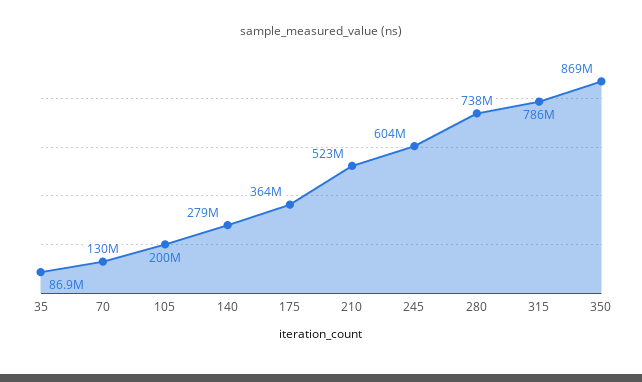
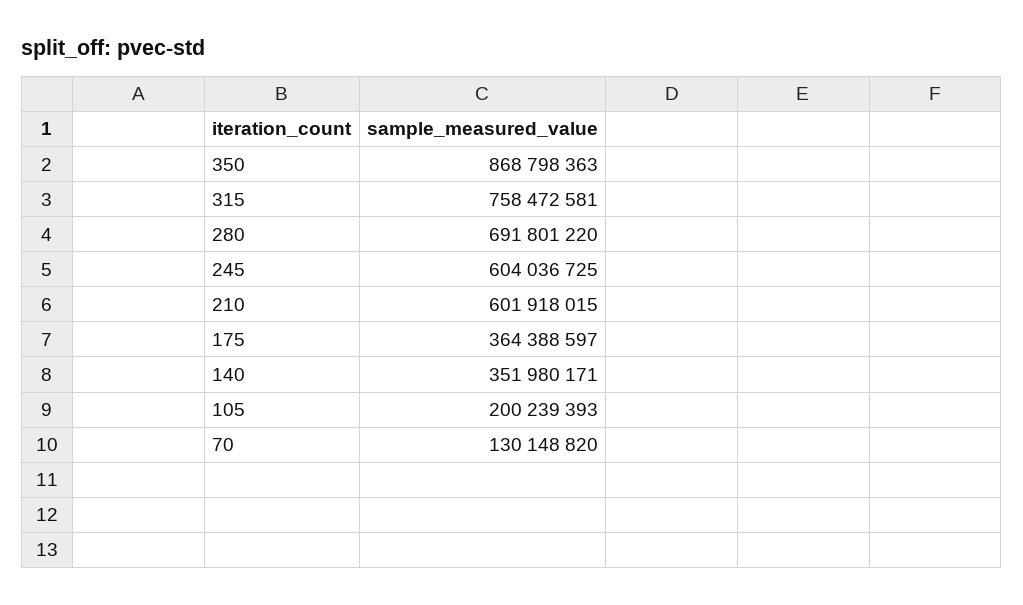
35: 86900000 -> none
140: 279000000 -> 351980171
210: 523000000 -> 601918015
280: 738000000 -> 691801220
315: 786000000 -> 758472581

